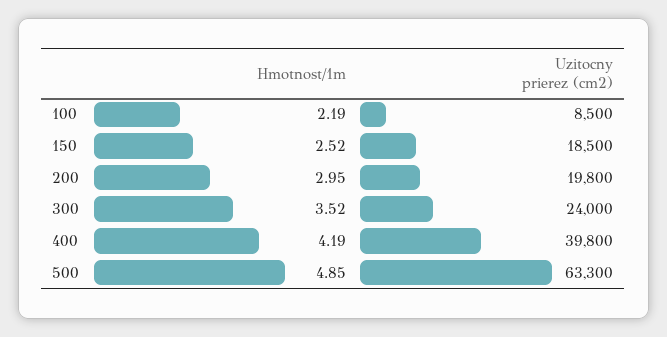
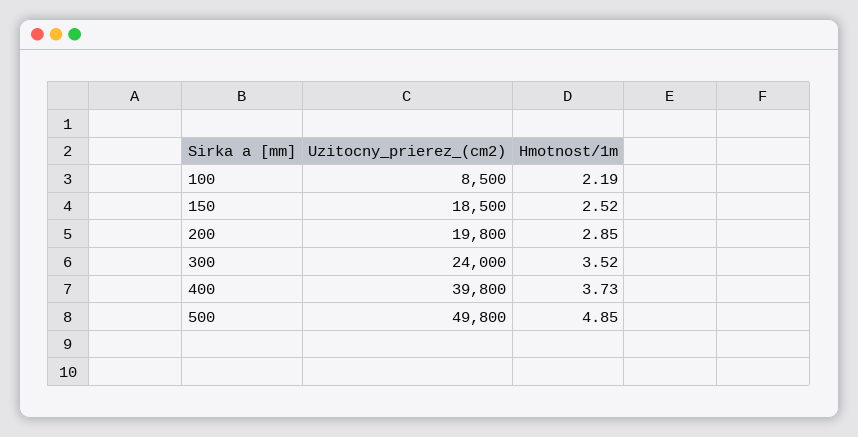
Hmotnost/1m, 200: 2.95 -> 2.85
Hmotnost/1m, 400: 4.19 -> 3.73
Uzitocny prierez (cm2), 500: 63300 -> 49800

